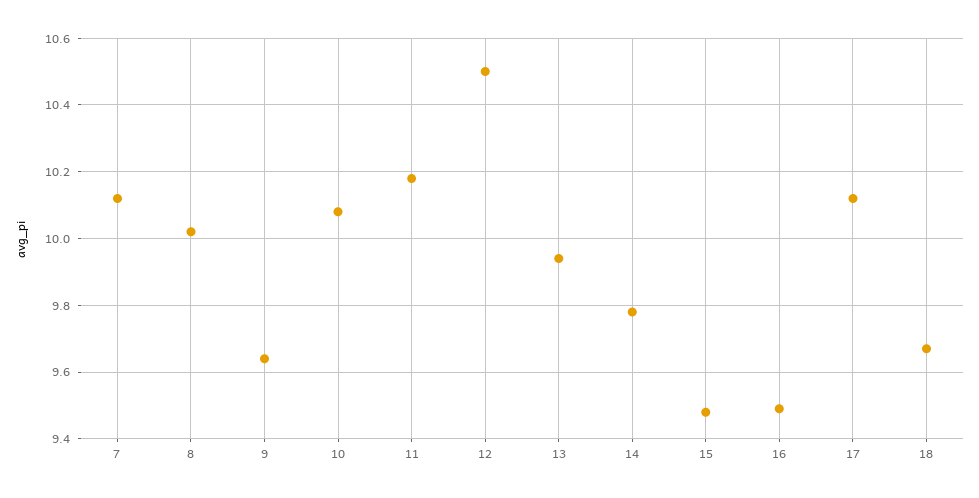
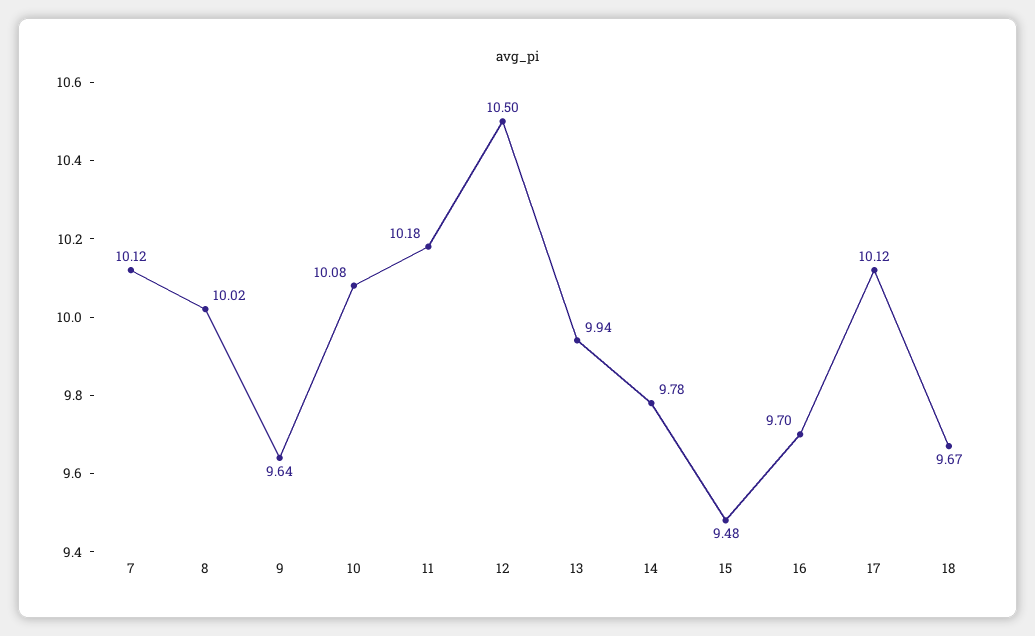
16: 9.5 -> 9.7

